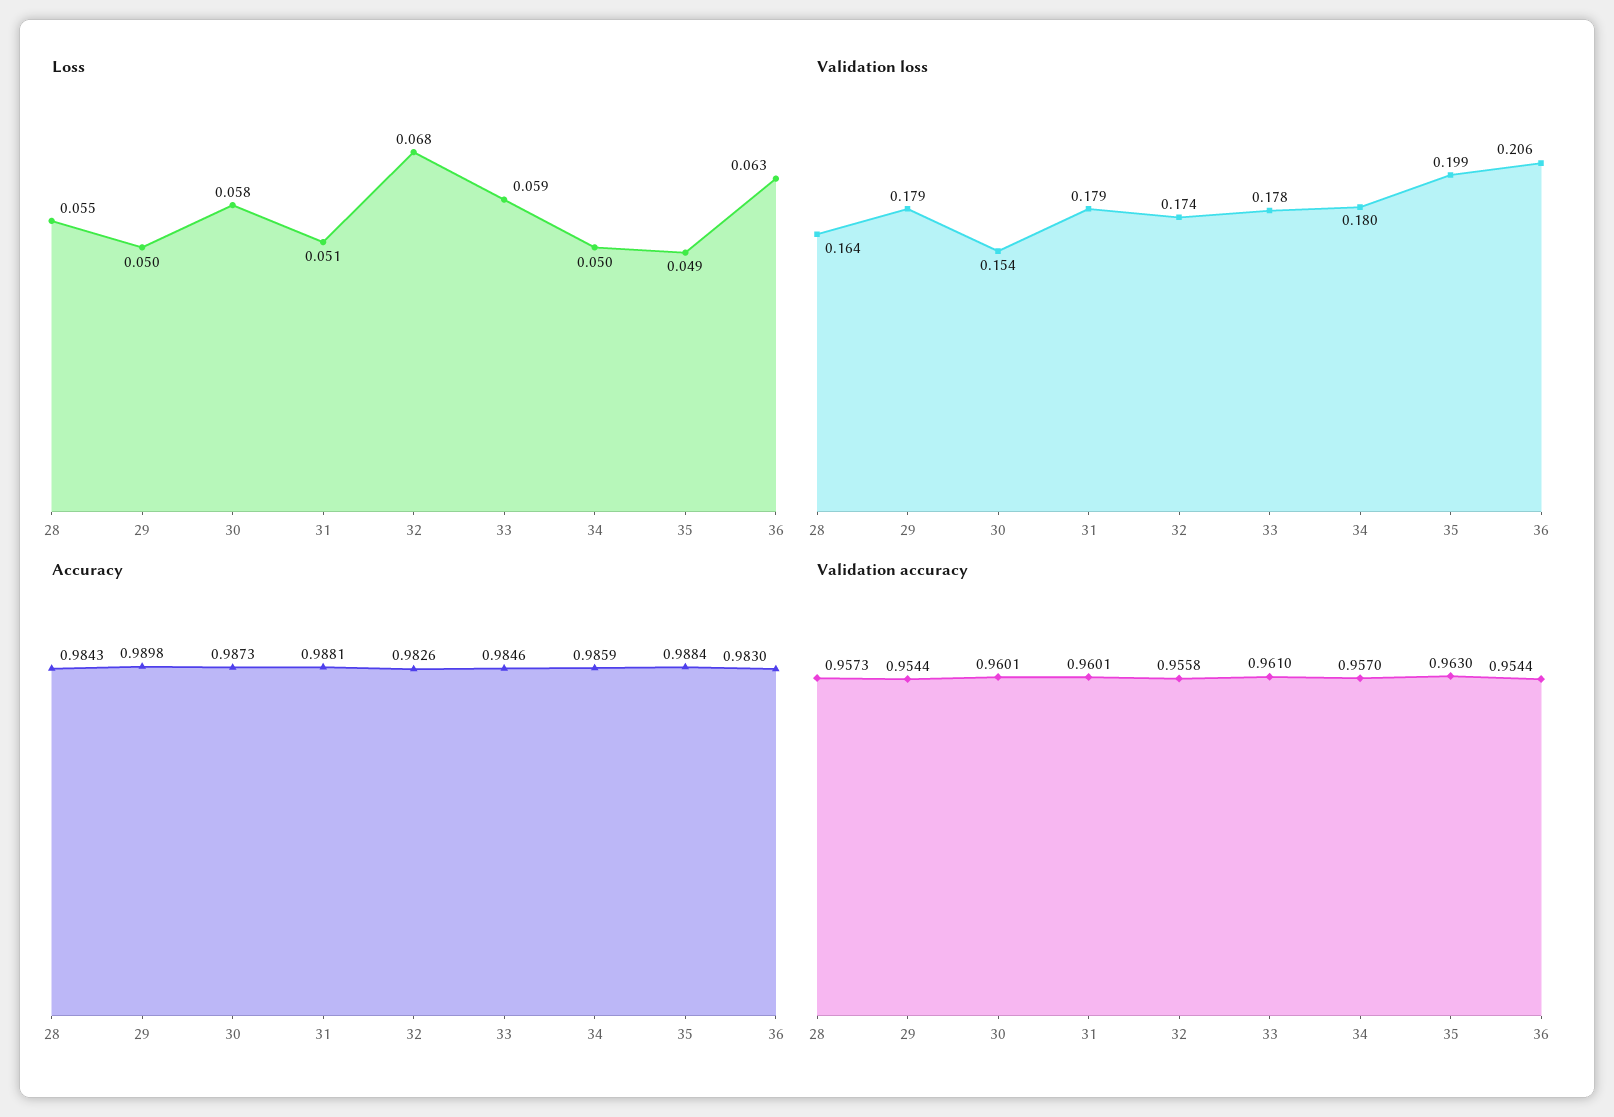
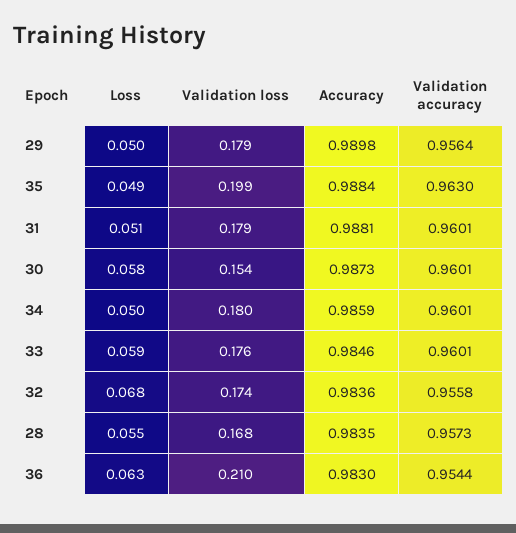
Validation loss, 28: 0.164 -> 0.168
Validation loss, 33: 0.178 -> 0.176
Validation loss, 36: 0.206 -> 0.21
Accuracy, 28: 0.9843 -> 0.9835
Accuracy, 32: 0.9826 -> 0.9836
Validation accuracy, 29: 0.9544 -> 0.9564
Validation accuracy, 33: 0.961 -> 0.9601
Validation accuracy, 34: 0.957 -> 0.9601

